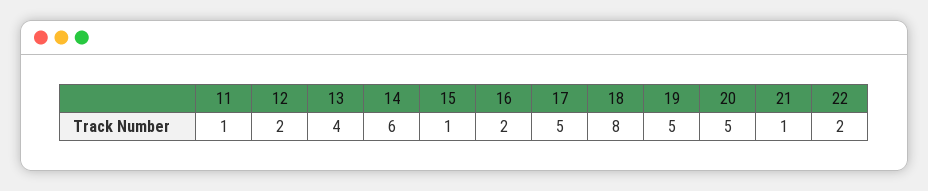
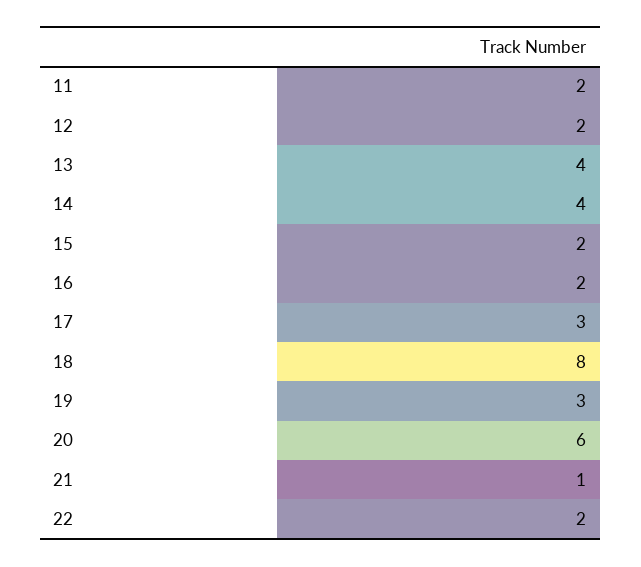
11: 1 -> 2
14: 6 -> 4
15: 1 -> 2
17: 5 -> 3
19: 5 -> 3
20: 5 -> 6

